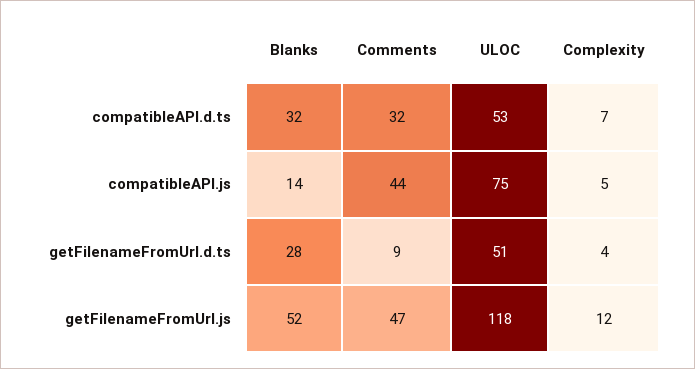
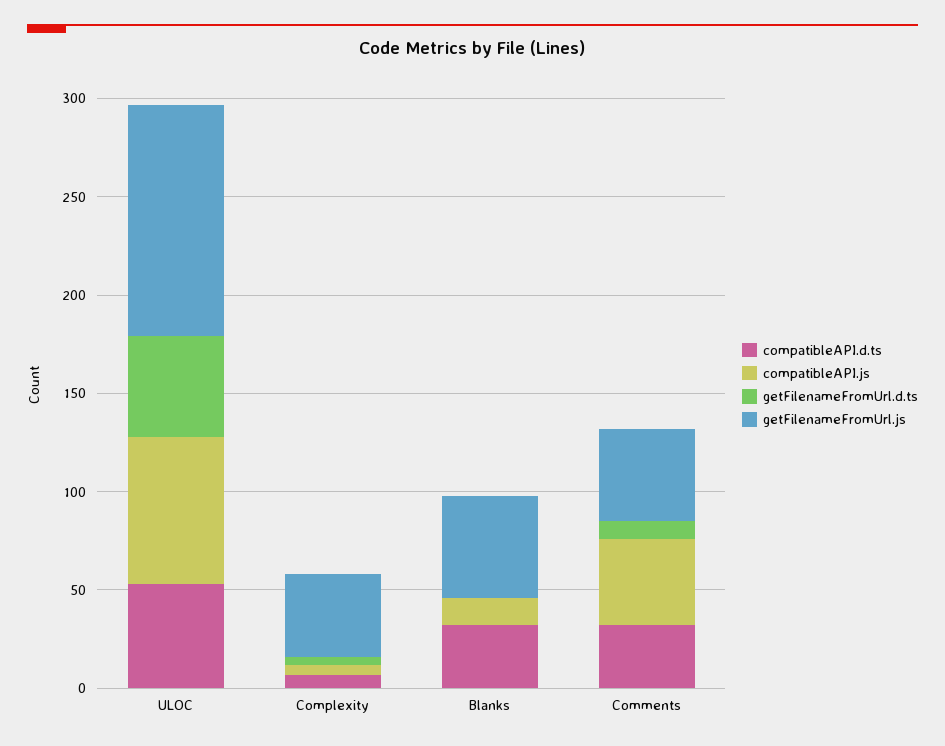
getFilenameFromUrl.d.ts, Blanks: 28 -> 0
getFilenameFromUrl.js, Complexity: 12 -> 40

